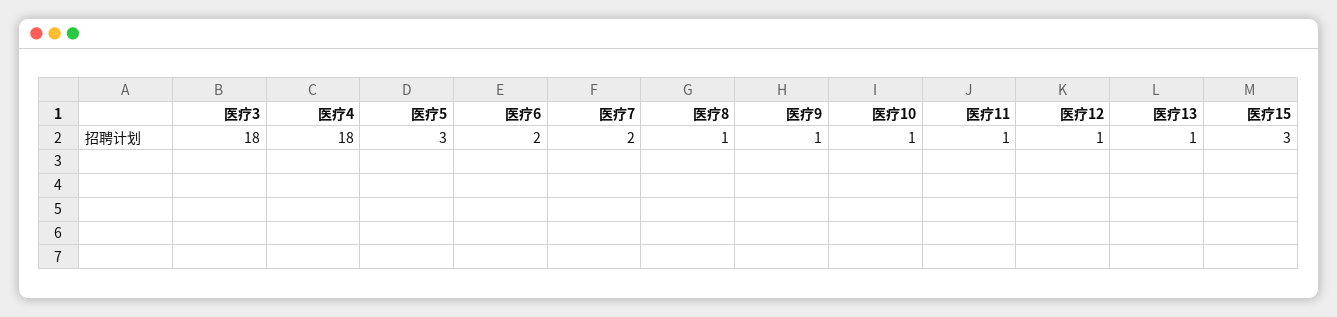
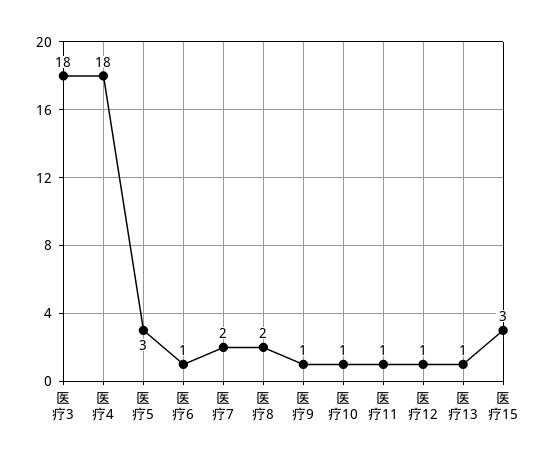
医疗6: 2 -> 1
医疗8: 1 -> 2

